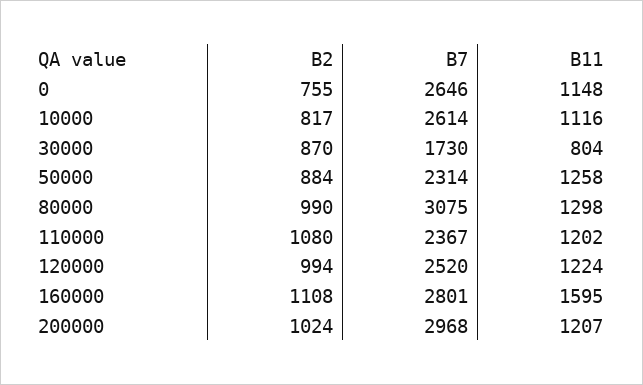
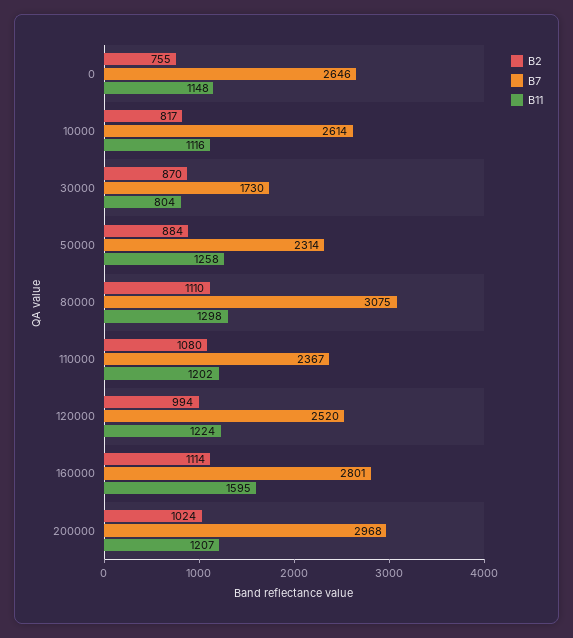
B2, 80000: 990 -> 1110
B2, 160000: 1108 -> 1114

